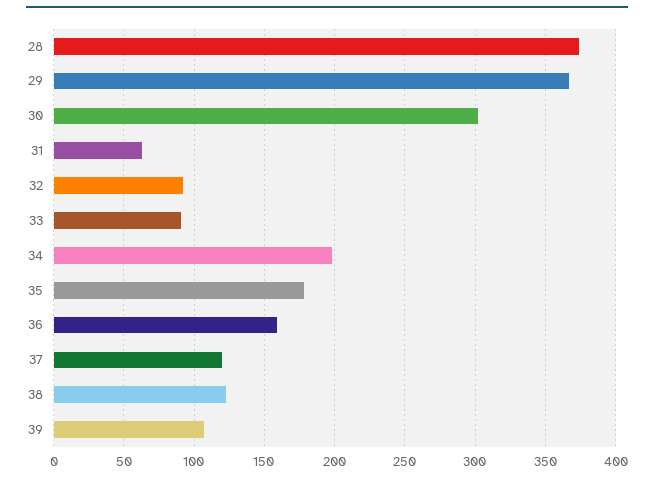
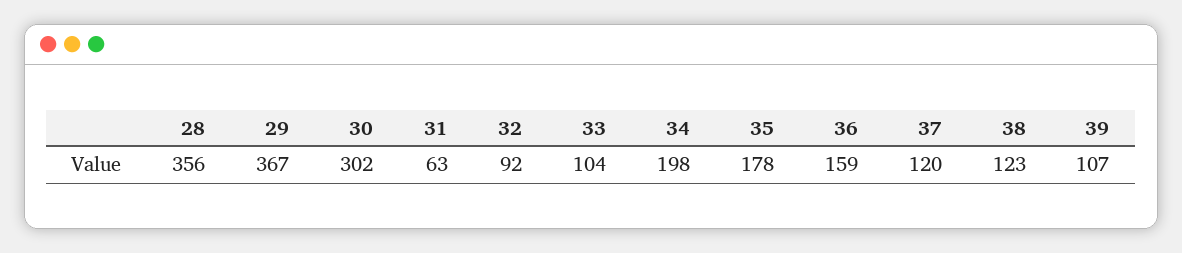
28: 375 -> 356
33: 90 -> 104

